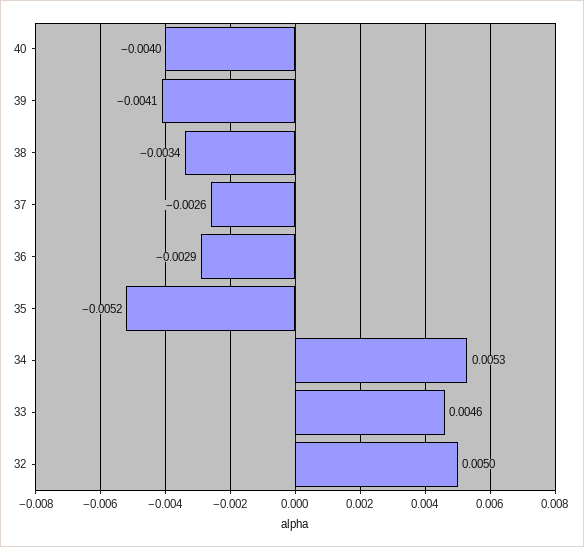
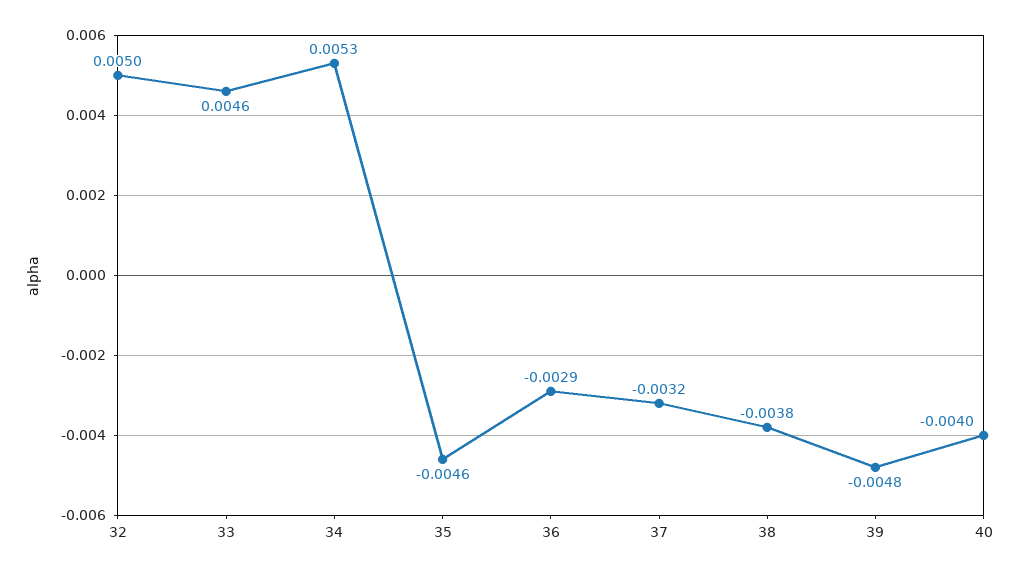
39: -0.0041 -> -0.0048
38: -0.0034 -> -0.0038
37: -0.0026 -> -0.0032
35: -0.0052 -> -0.0046

